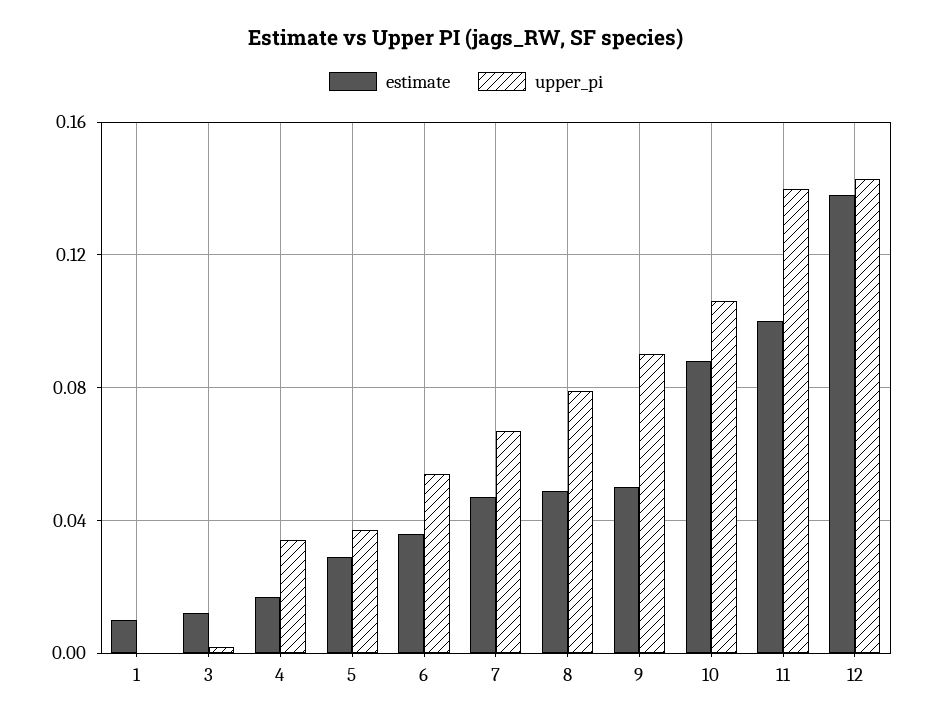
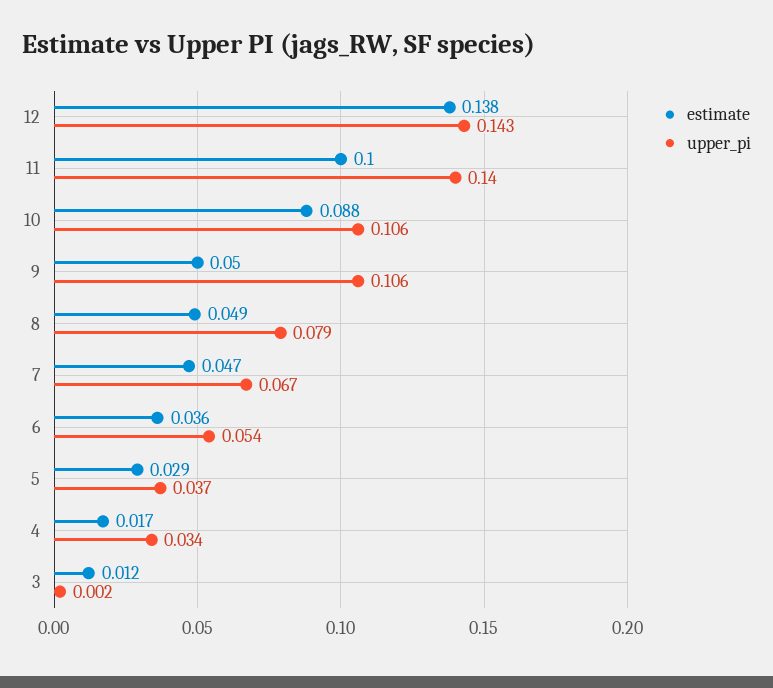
estimate, 1: 0.01 -> none
upper_pi, 1: 0 -> none
upper_pi, 9: 0.09 -> 0.106

